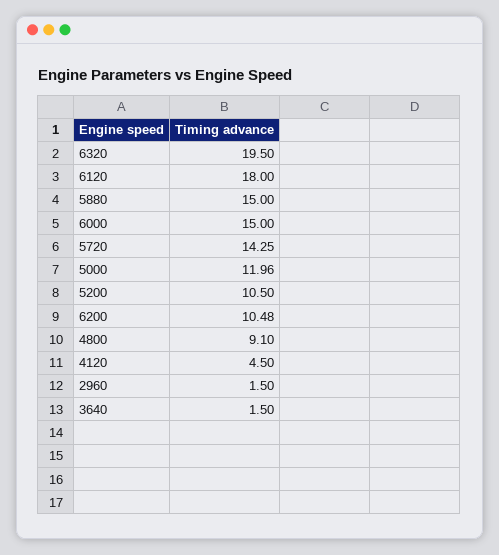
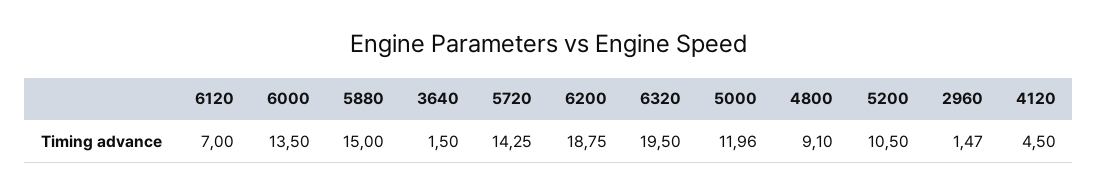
6120: 18 -> 7
6000: 15 -> 13.5
6200: 10.48 -> 18.75
2960: 1.5 -> 1.47

